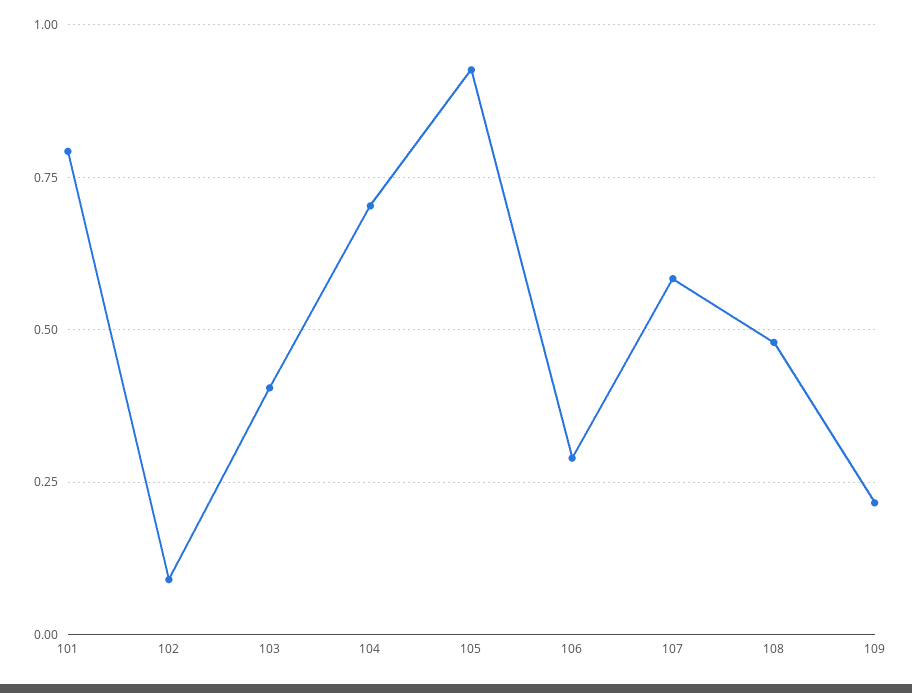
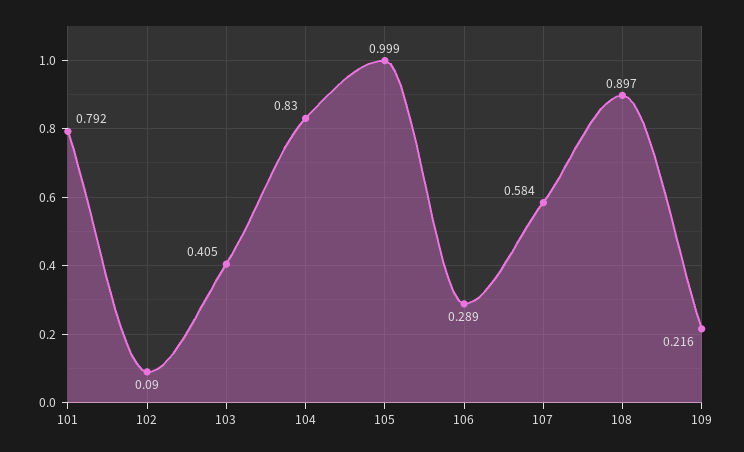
104: 0.7 -> 0.83
105: 0.925 -> 0.999
108: 0.475 -> 0.897

